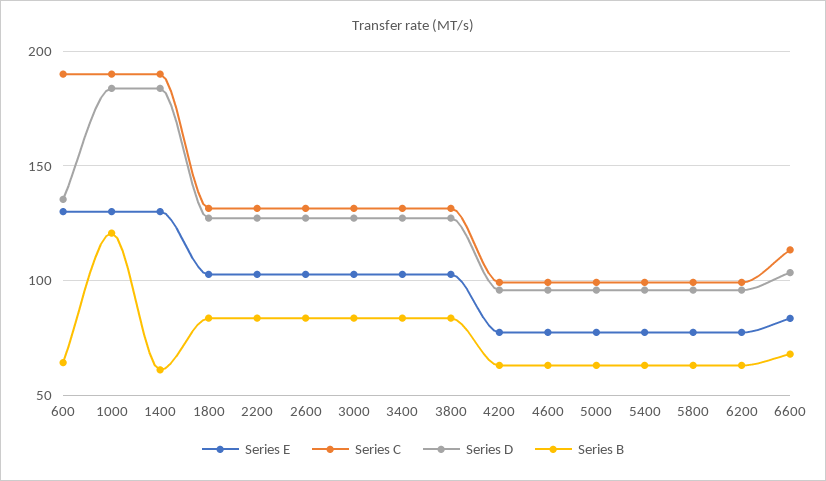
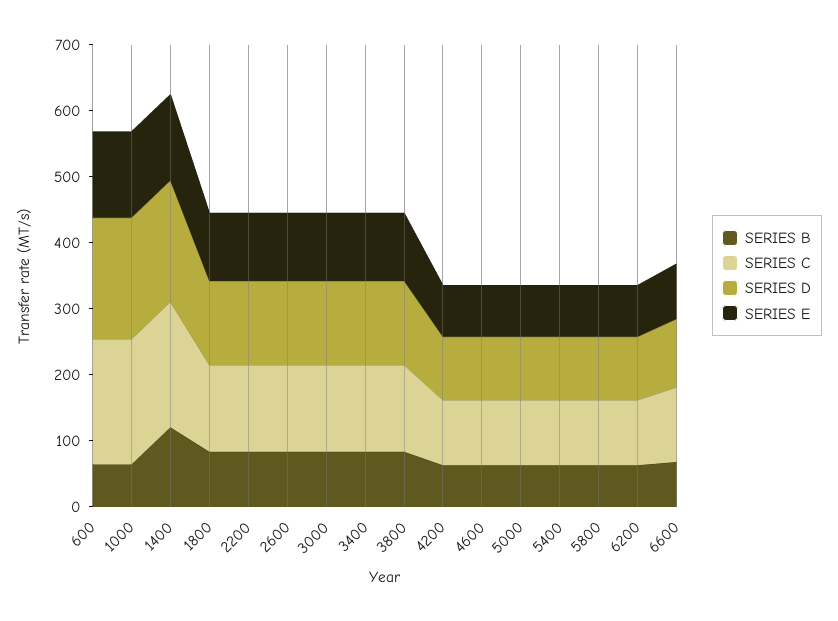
Series D, 600: 135 -> 180
Series B, 1000: 120 -> 60
Series B, 1400: 60 -> 120

